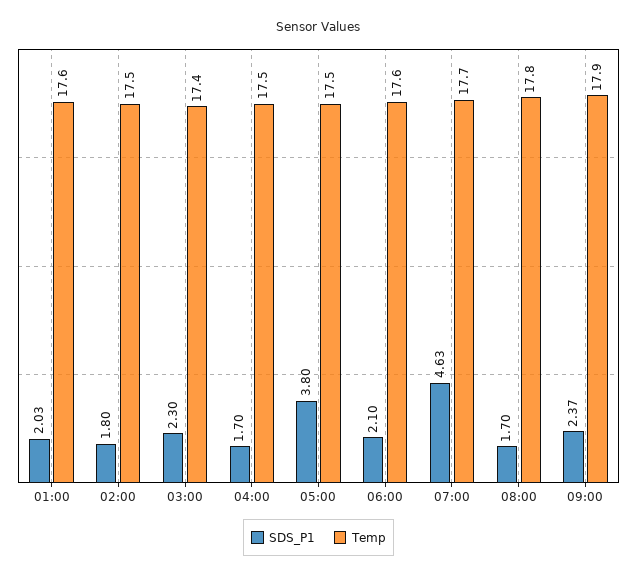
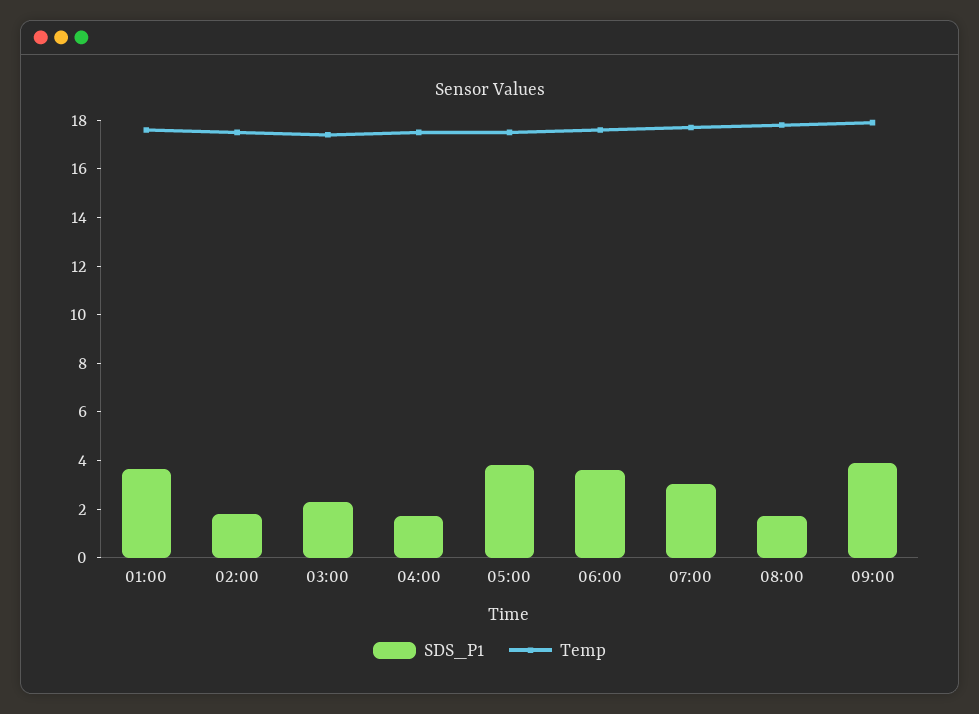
SDS_P1, 01:00: 2.03 -> 3.5
SDS_P1, 06:00: 2.1 -> 3.5
SDS_P1, 07:00: 4.63 -> 3
SDS_P1, 09:00: 2.37 -> 4

